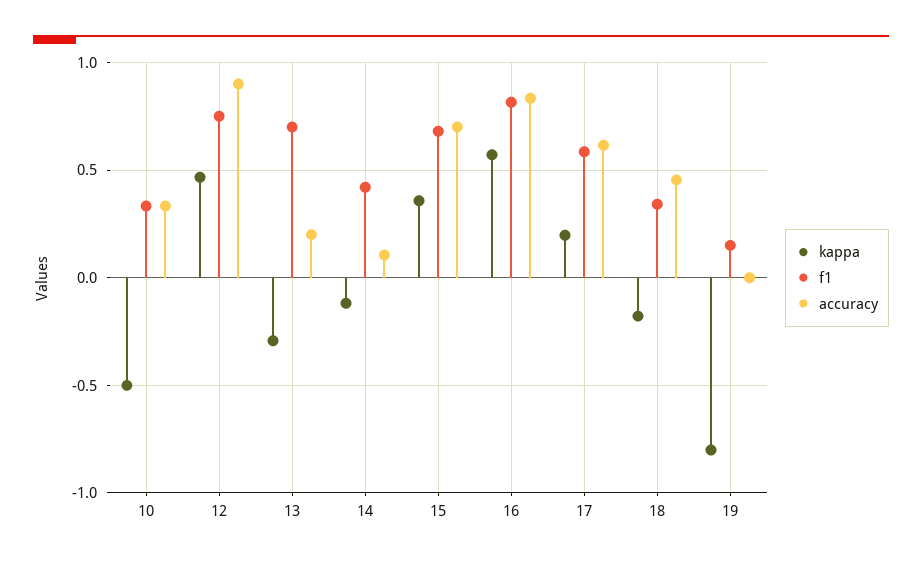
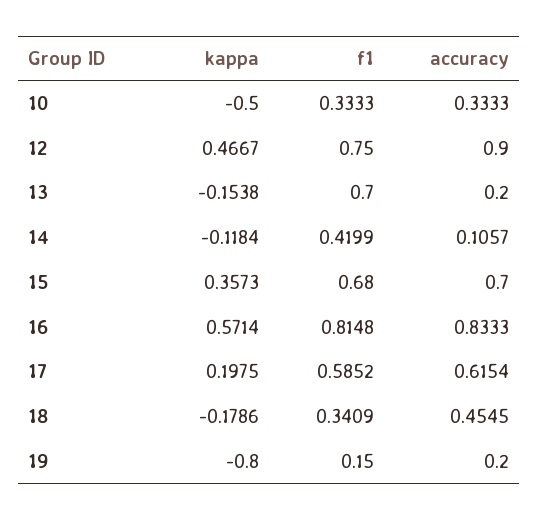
kappa, 13: -0.3 -> -0.1538
accuracy, 19: 0 -> 0.2

